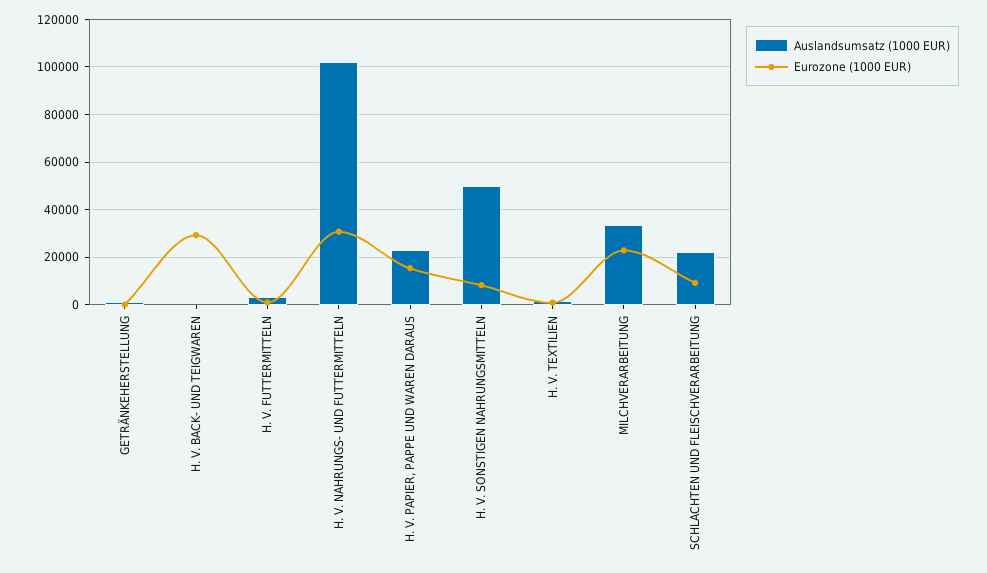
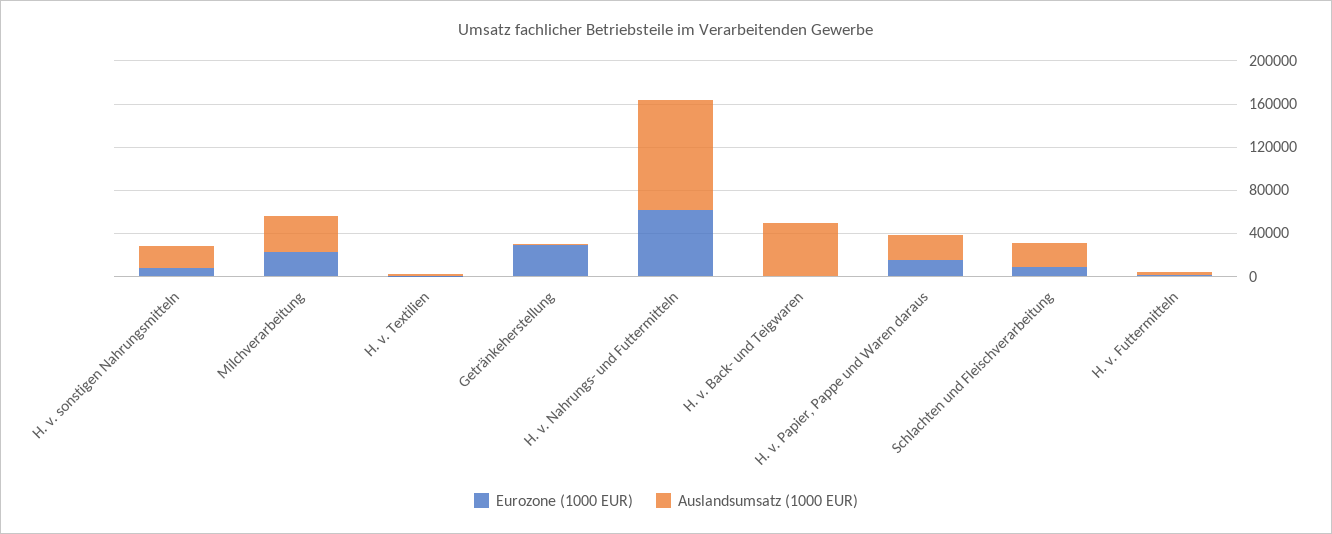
Eurozone (1000 EUR), GETRÄNKEHERSTELLUNG: 0 -> 30000
Auslandsumsatz (1000 EUR), H. V. BACK- UND TEIGWAREN: 0 -> 50000
Eurozone (1000 EUR), H. V. BACK- UND TEIGWAREN: 30000 -> 0
Eurozone (1000 EUR), H. V. NAHRUNGS- UND FUTTERMITTELN: 30000 -> 60000
Auslandsumsatz (1000 EUR), H. V. SONSTIGEN NAHRUNGSMITTELN: 50000 -> 20000

